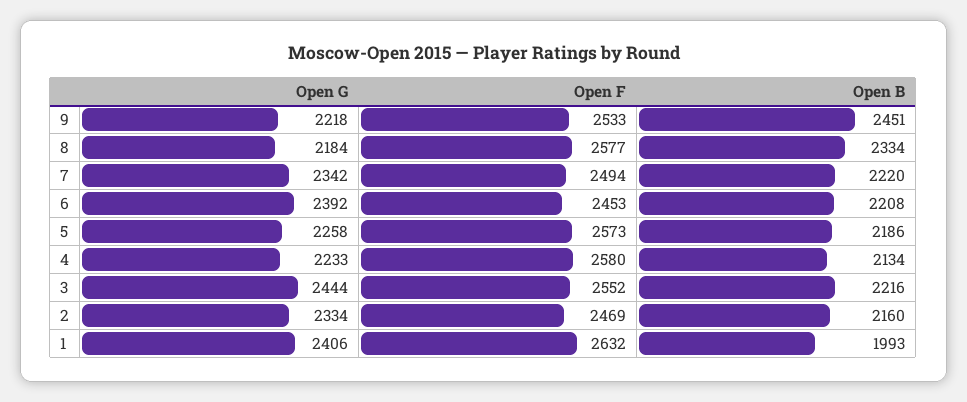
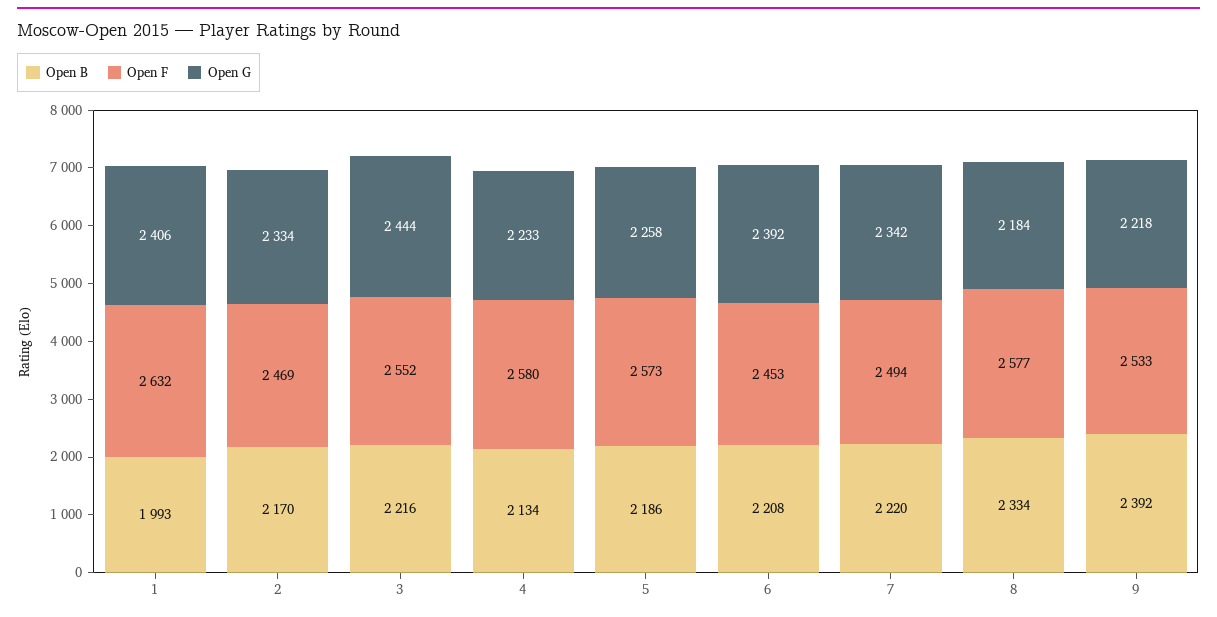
Open B, 9: 2451 -> 2392
Open B, 2: 2160 -> 2170

